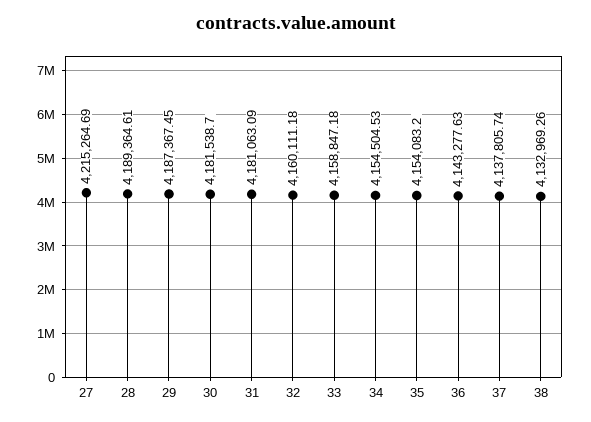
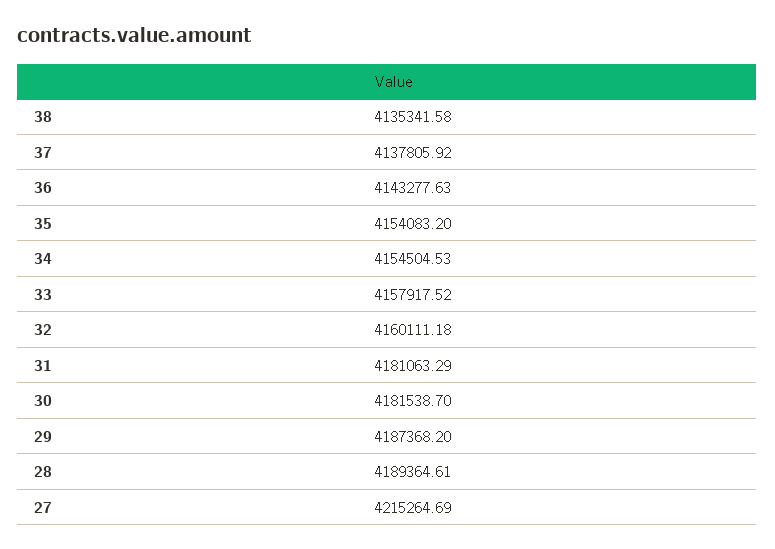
29: 4187367.45 -> 4187368.2
31: 4181063.09 -> 4181063.29
33: 4158847.18 -> 4157917.52
37: 4137805.74 -> 4137805.92
38: 4132969.26 -> 4135341.58

